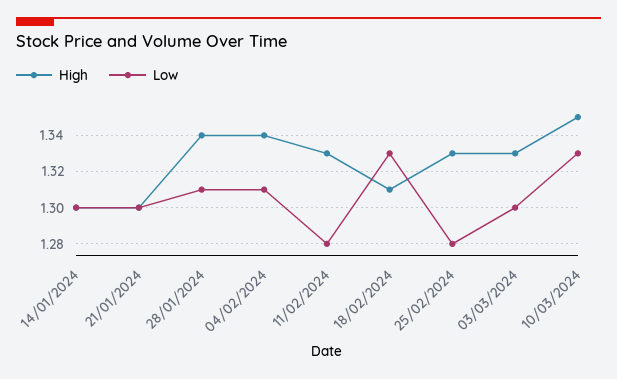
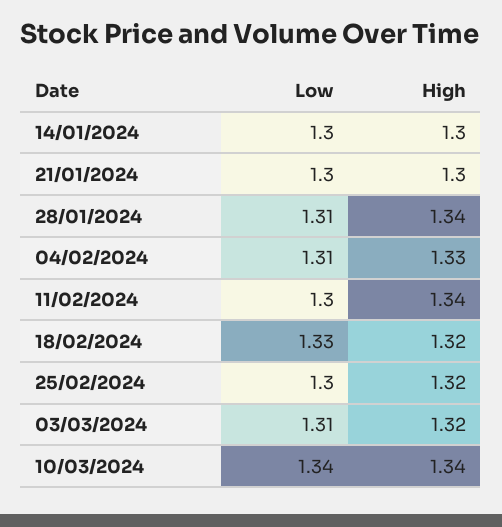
High, 04/02/2024: 1.34 -> 1.33
High, 11/02/2024: 1.33 -> 1.34
Low, 11/02/2024: 1.28 -> 1.3
High, 18/02/2024: 1.31 -> 1.32
High, 25/02/2024: 1.33 -> 1.32
Low, 25/02/2024: 1.28 -> 1.3
High, 03/03/2024: 1.33 -> 1.32
Low, 03/03/2024: 1.3 -> 1.31
High, 10/03/2024: 1.35 -> 1.34
Low, 10/03/2024: 1.33 -> 1.34

